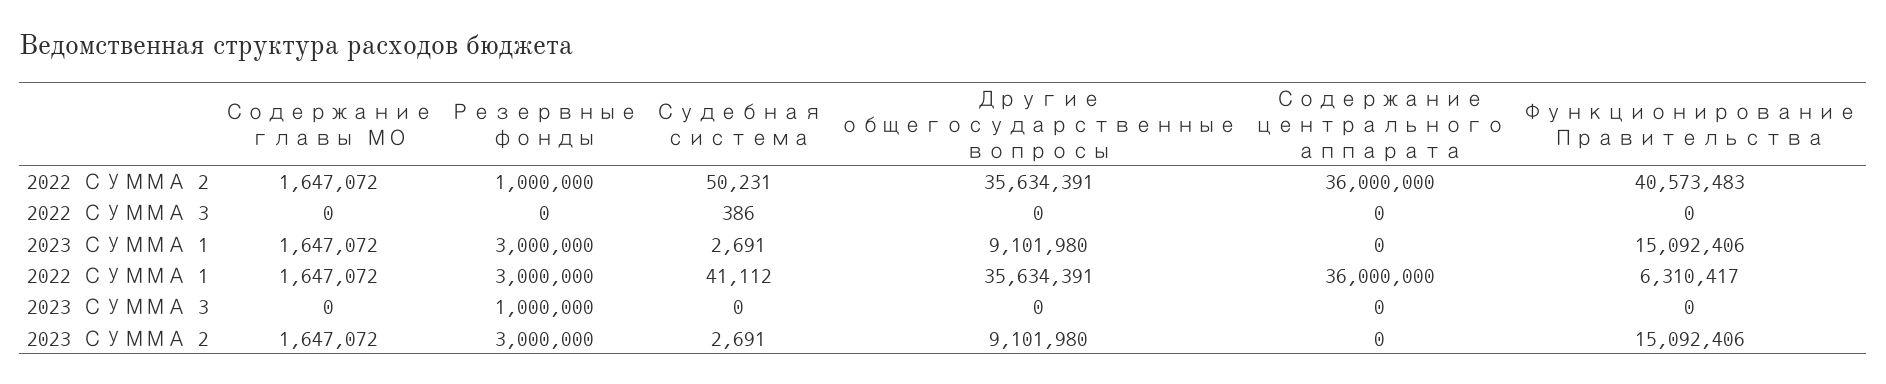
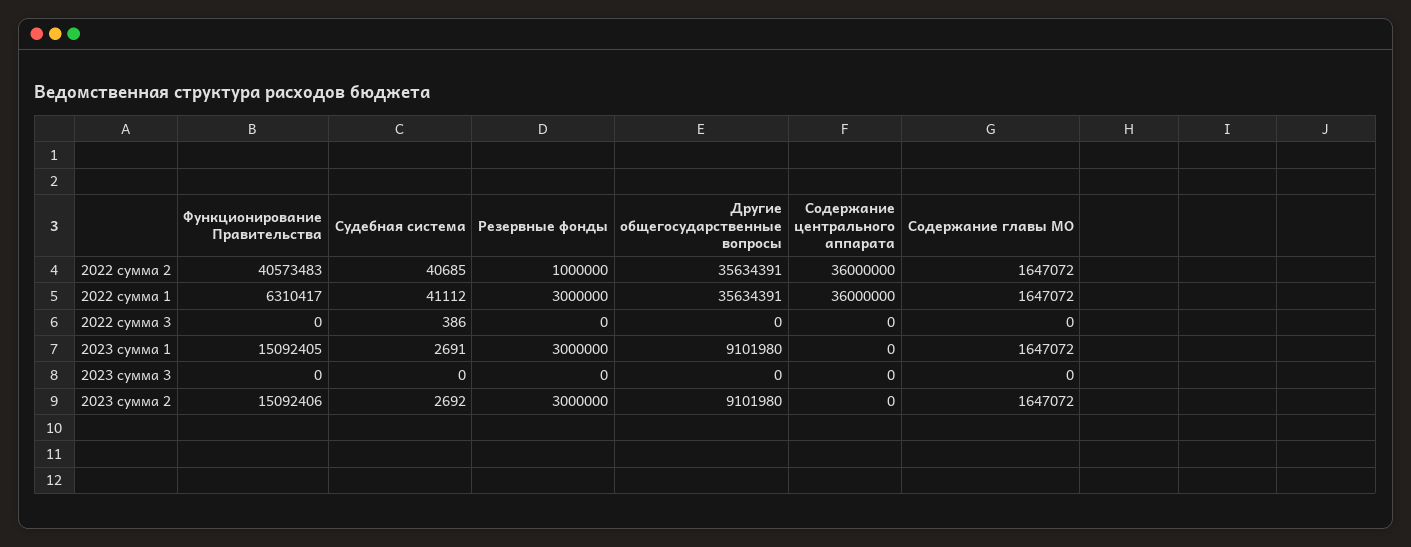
Судебная система, 2022 СУММА 2: 50231 -> 40685
Функционирование Правительства, 2023 СУММА 1: 15092406 -> 15092405
Резервные фонды, 2023 СУММА 3: 1000000 -> 0
Судебная система, 2023 СУММА 2: 2691 -> 2692

